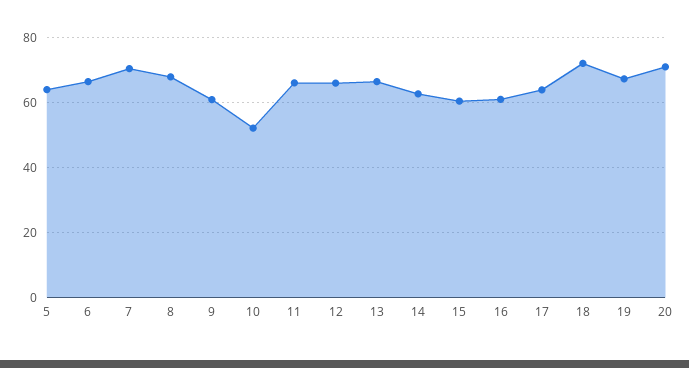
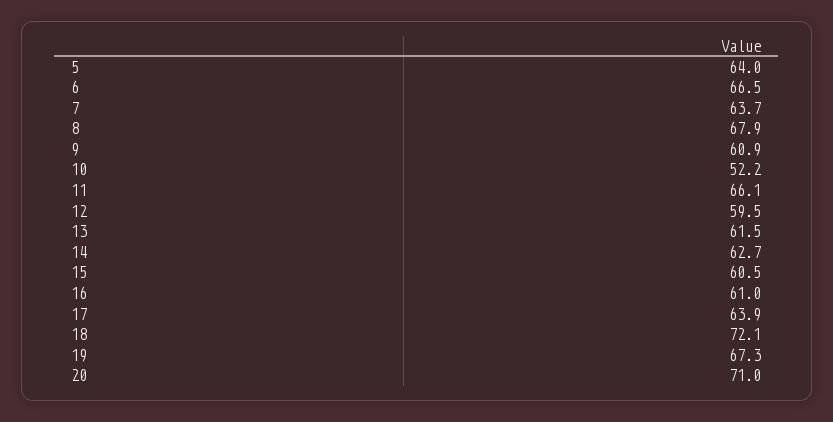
7: 70 -> 63.7
12: 66 -> 59.5
13: 66 -> 61.5

